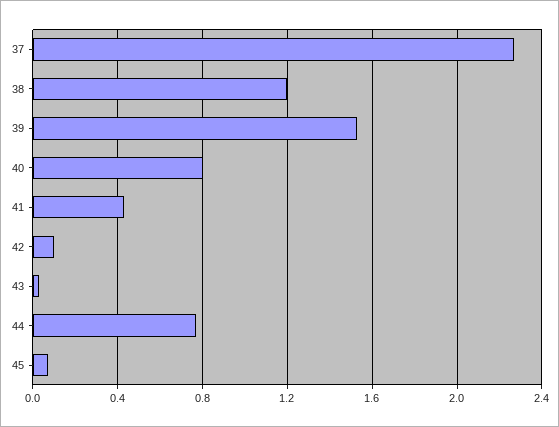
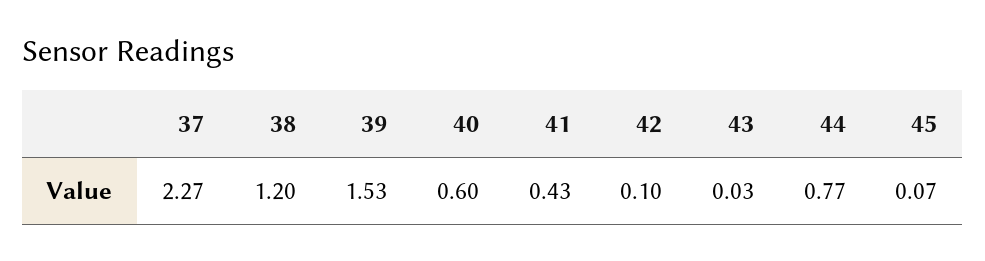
40: 0.8 -> 0.6

